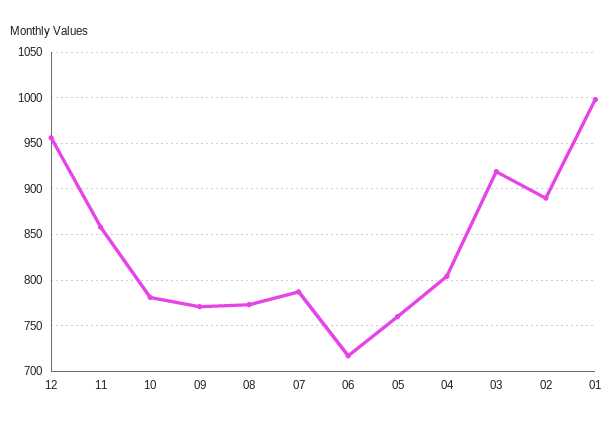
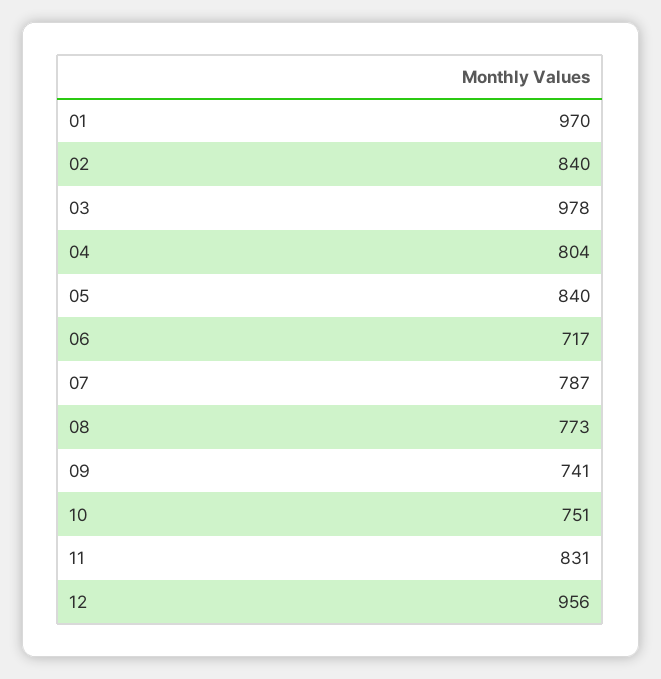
11: 860 -> 831
10: 780 -> 751
09: 770 -> 741
05: 760 -> 840
03: 920 -> 978
02: 890 -> 840
01: 1000 -> 970

